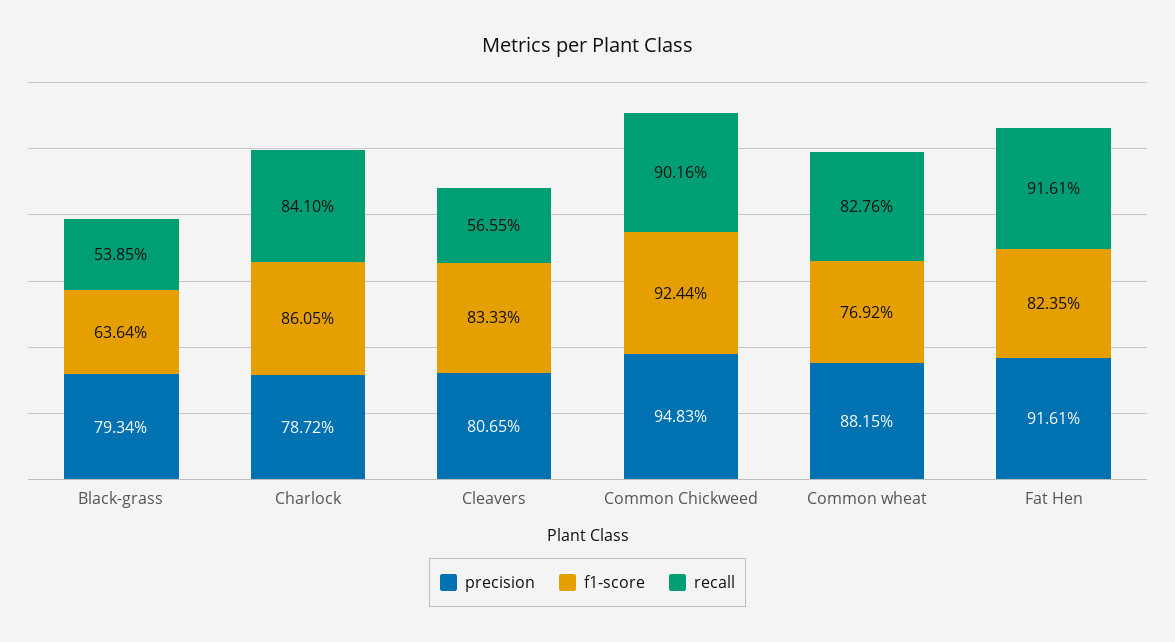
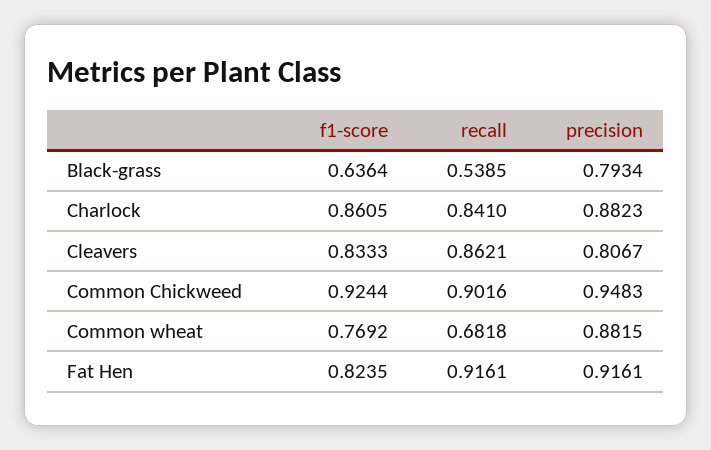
precision, Charlock: 0.7872 -> 0.8823
precision, Cleavers: 0.8065 -> 0.8067
recall, Cleavers: 0.5655 -> 0.8621
recall, Common wheat: 0.8276 -> 0.6818

